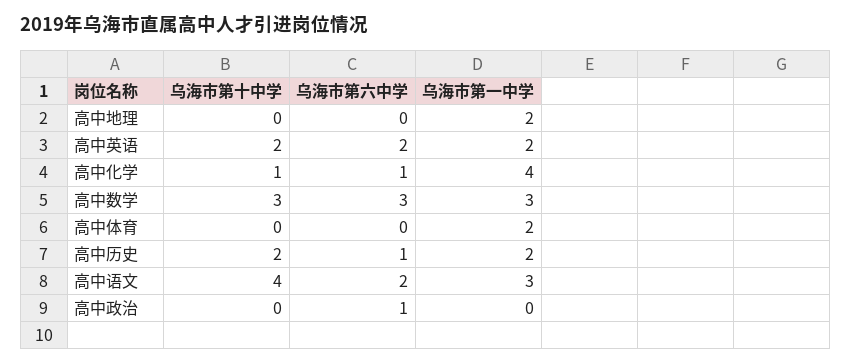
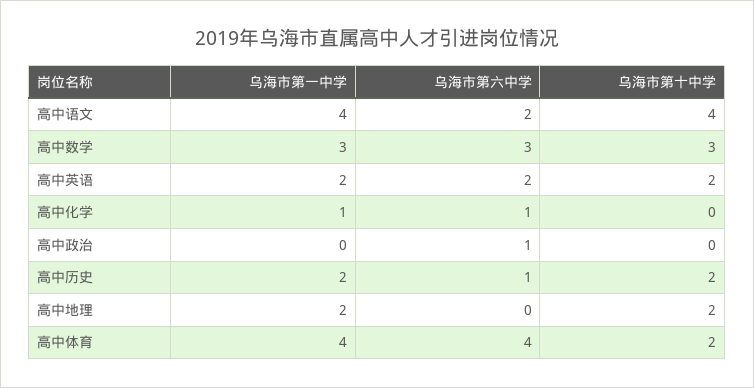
乌海市第十中学, 高中地理: 0 -> 2
乌海市第十中学, 高中化学: 1 -> 0
乌海市第一中学, 高中化学: 4 -> 1
乌海市第十中学, 高中体育: 0 -> 2
乌海市第六中学, 高中体育: 0 -> 4
乌海市第一中学, 高中体育: 2 -> 4
乌海市第一中学, 高中语文: 3 -> 4

